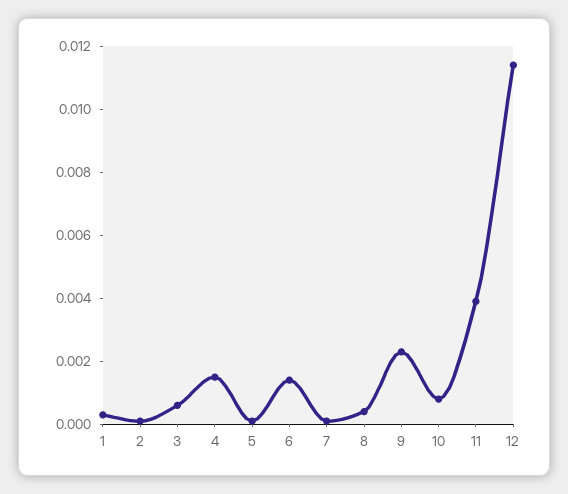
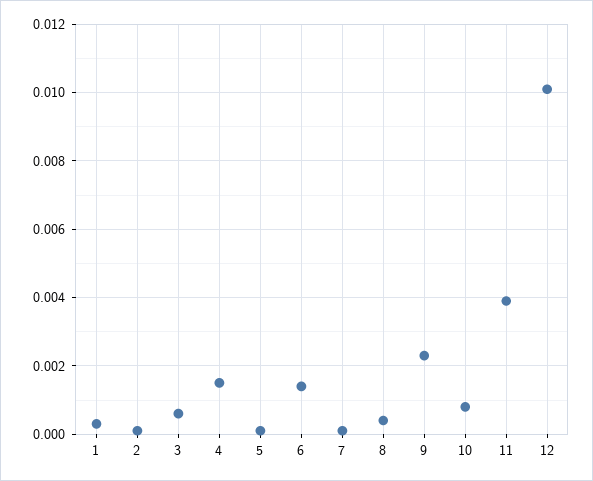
12: 0.0115 -> 0.01

